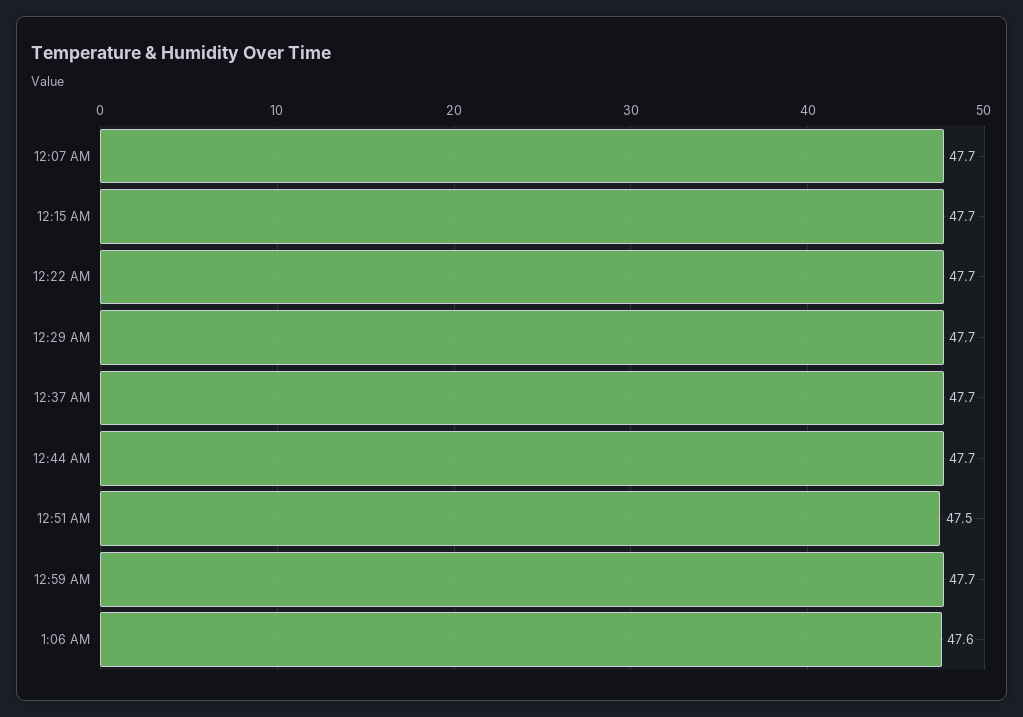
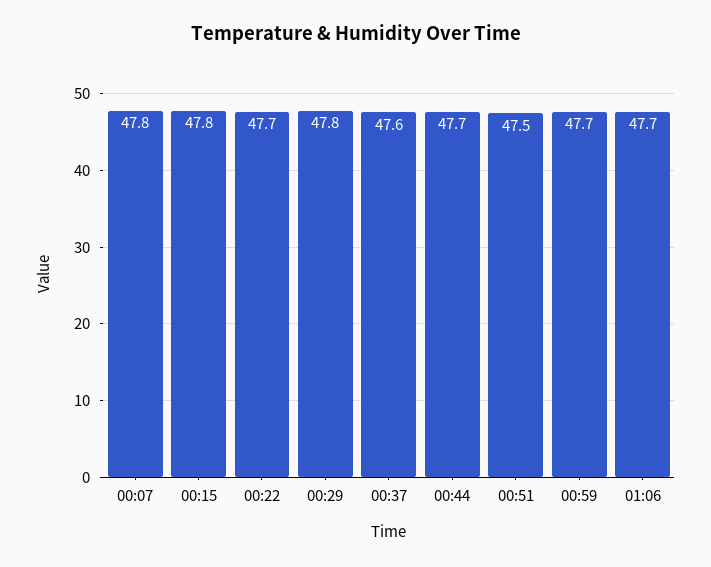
12:07 AM: 47.7 -> 47.8
12:15 AM: 47.7 -> 47.8
12:29 AM: 47.7 -> 47.8
12:37 AM: 47.7 -> 47.6
1:06 AM: 47.6 -> 47.7

